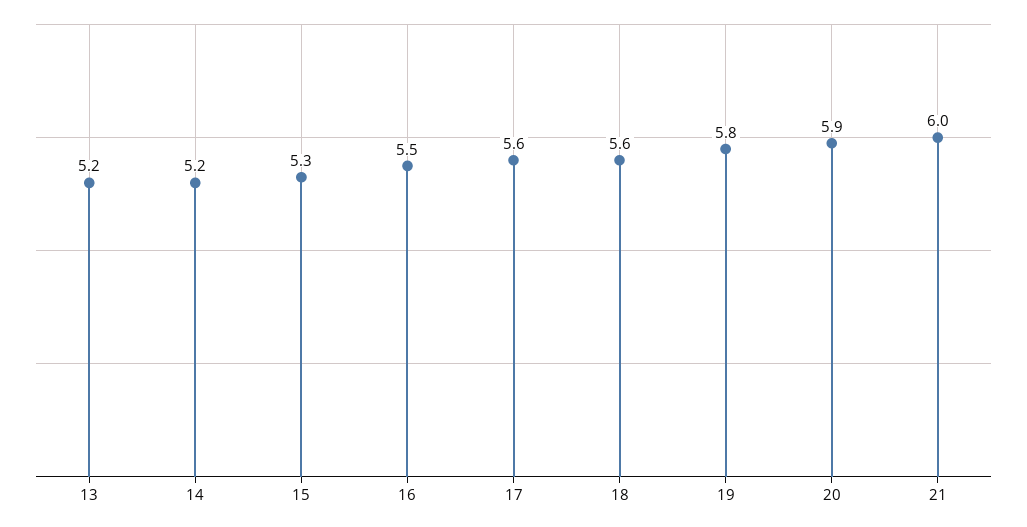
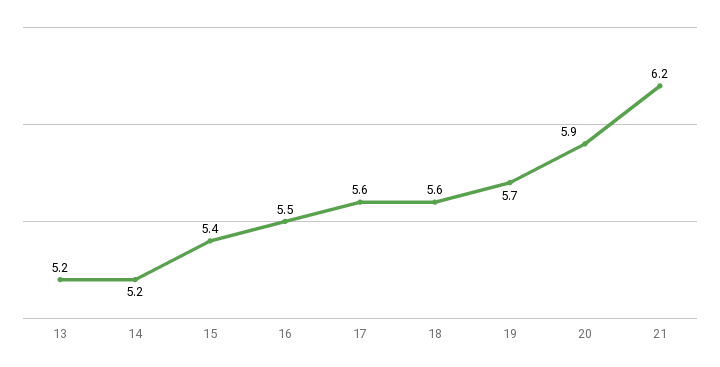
15: 5.3 -> 5.4
19: 5.8 -> 5.7
21: 6 -> 6.2

